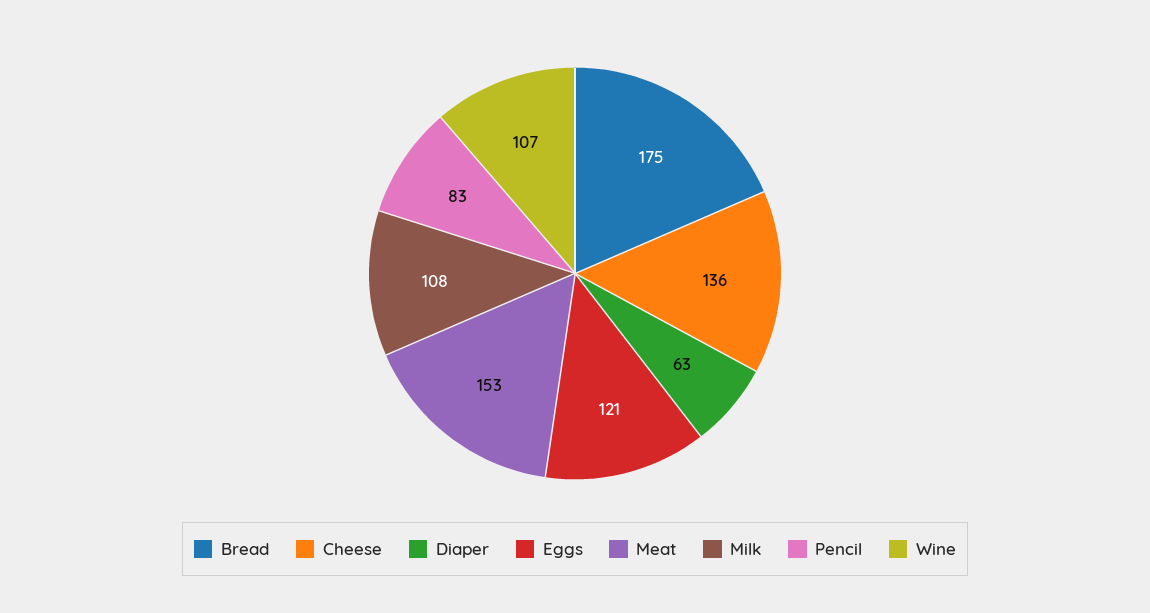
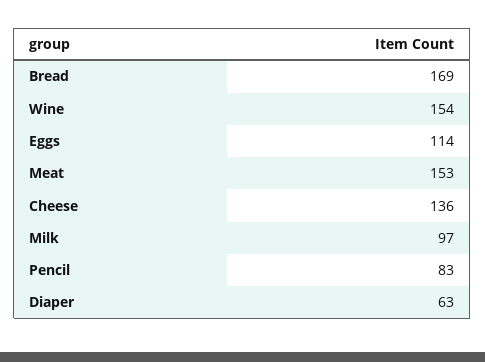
Bread: 175 -> 169
Eggs: 121 -> 114
Milk: 108 -> 97
Wine: 107 -> 154

